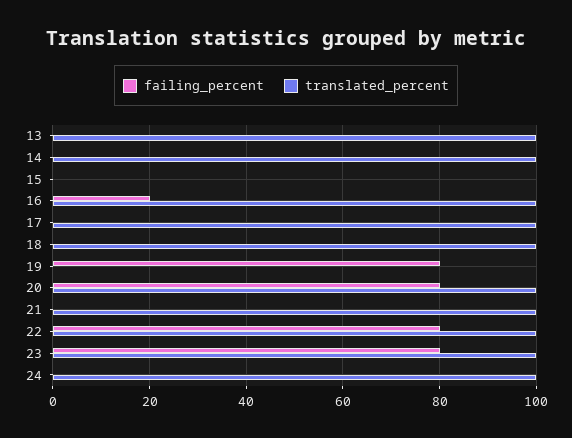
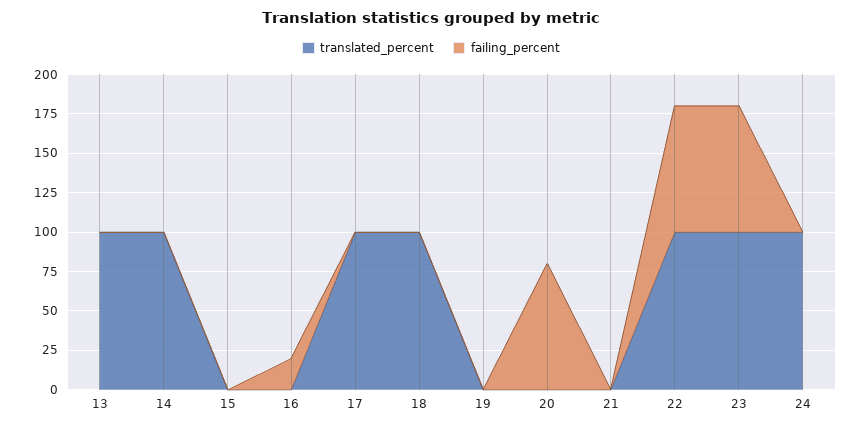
translated_percent, 16: 100 -> 0
failing_percent, 19: 80 -> 0
translated_percent, 20: 100 -> 0
translated_percent, 21: 100 -> 0

